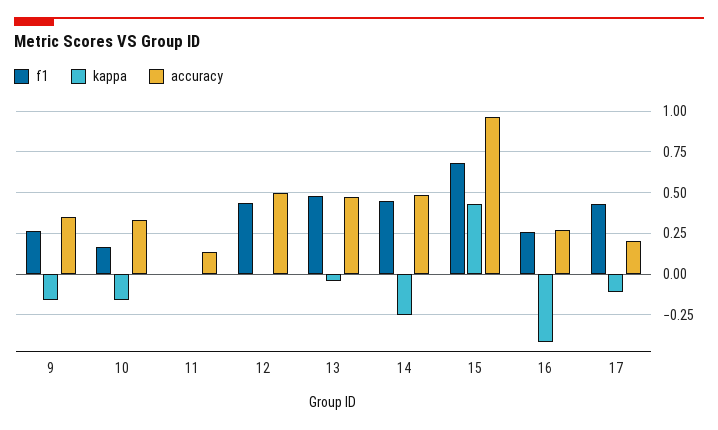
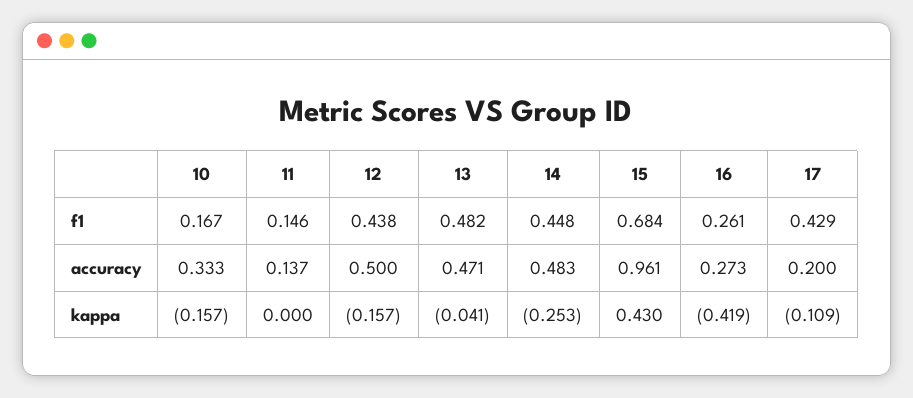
f1, 9: 0.25 -> none
kappa, 9: -0.15 -> none
accuracy, 9: 0.35 -> none
f1, 11: 0 -> 0.146
kappa, 12: 0 -> -0.157

